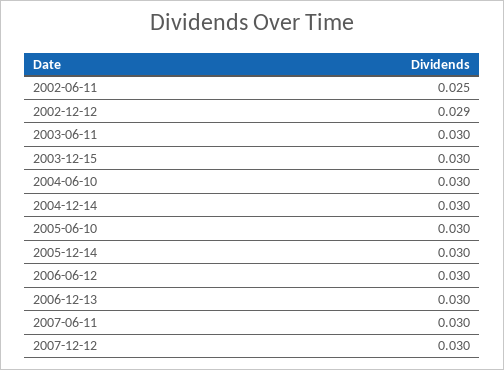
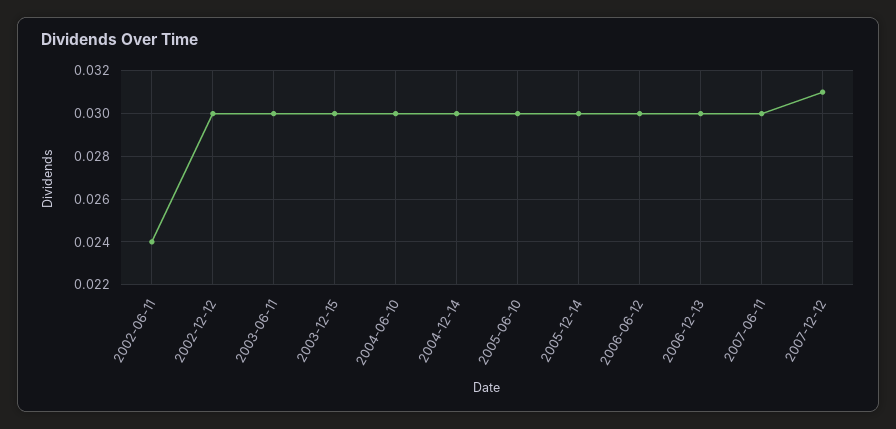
2002-06-11: 0.025 -> 0.024
2002-12-12: 0.029 -> 0.03
2007-12-12: 0.03 -> 0.031

